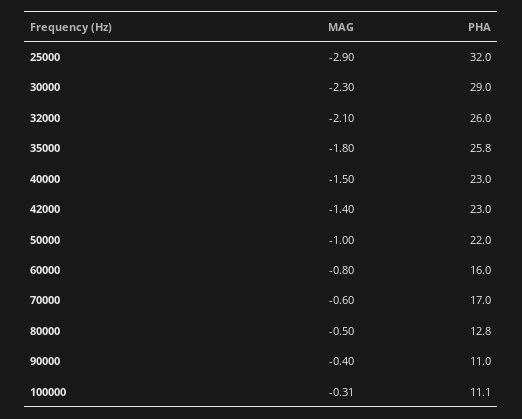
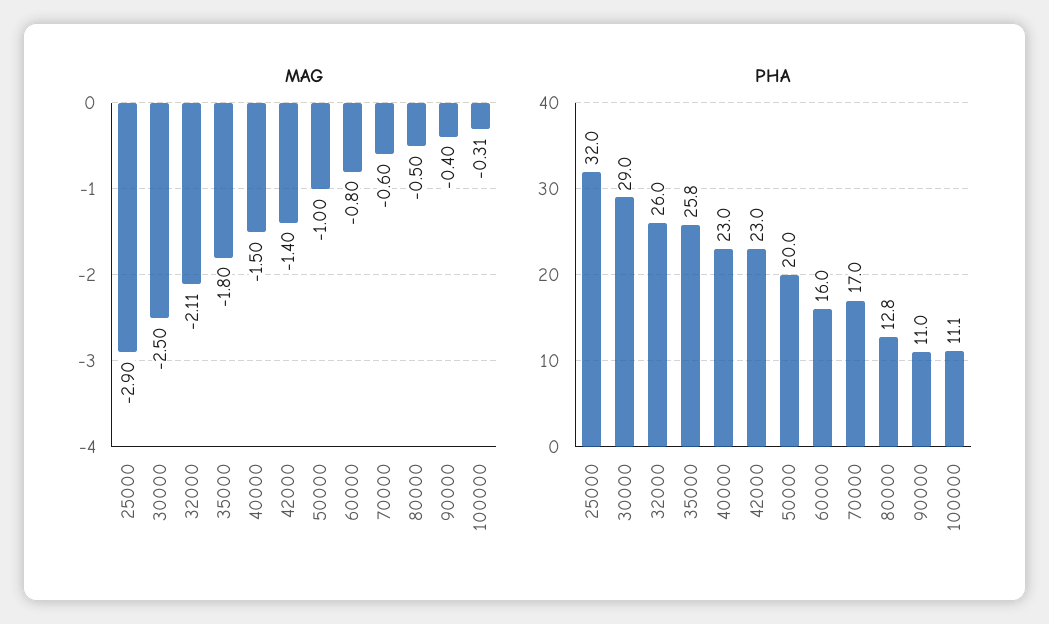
MAG, 30000: -2.3 -> -2.5
MAG, 32000: -2.1 -> -2.11
PHA, 50000: 22 -> 20

